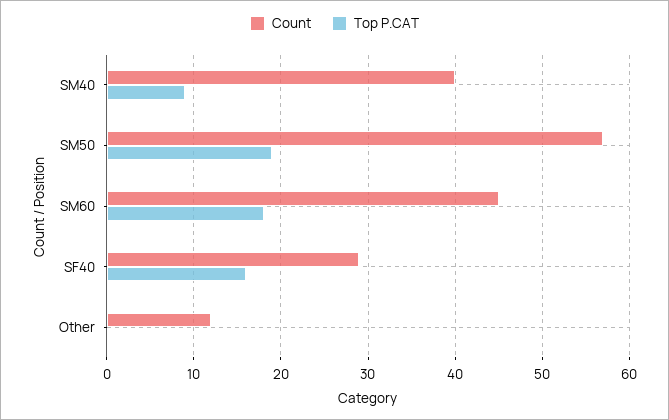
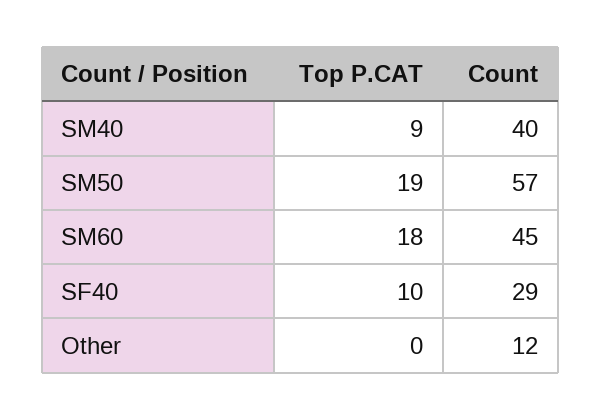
Top P.CAT, SF40: 16 -> 10

